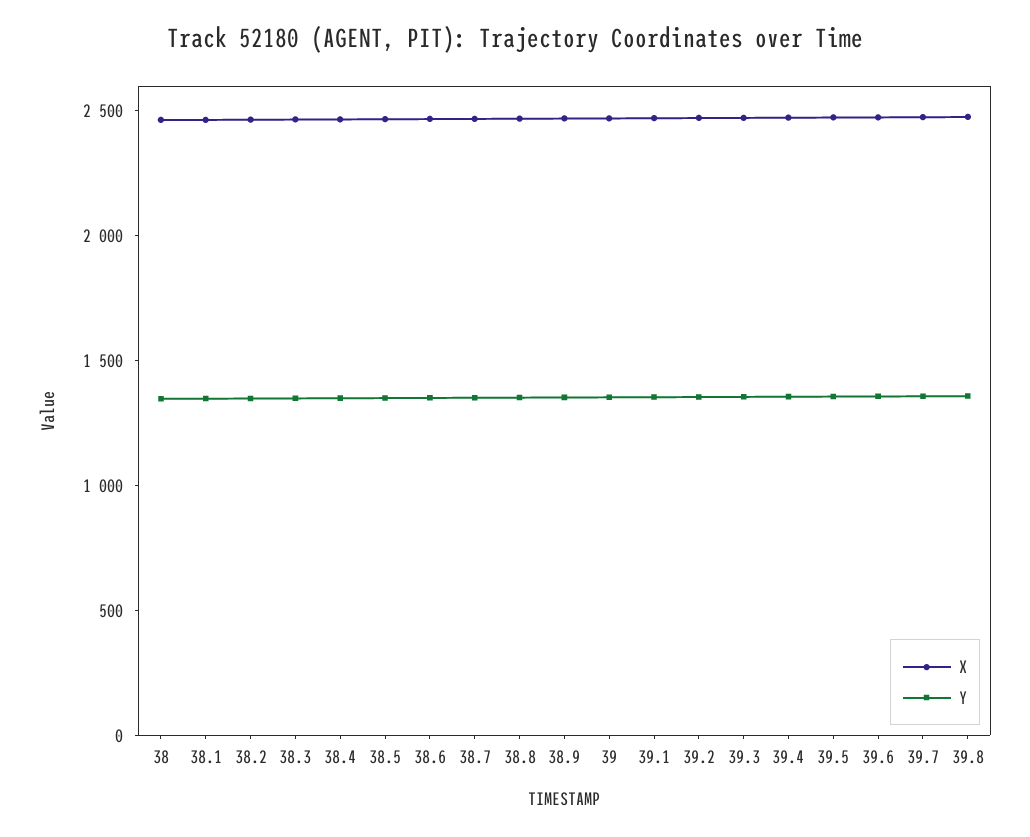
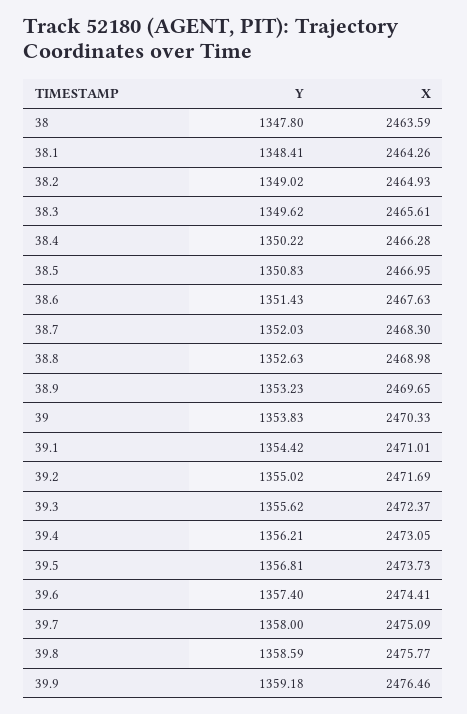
Y, 39.9: none -> 1359.18
X, 39.9: none -> 2476.46

